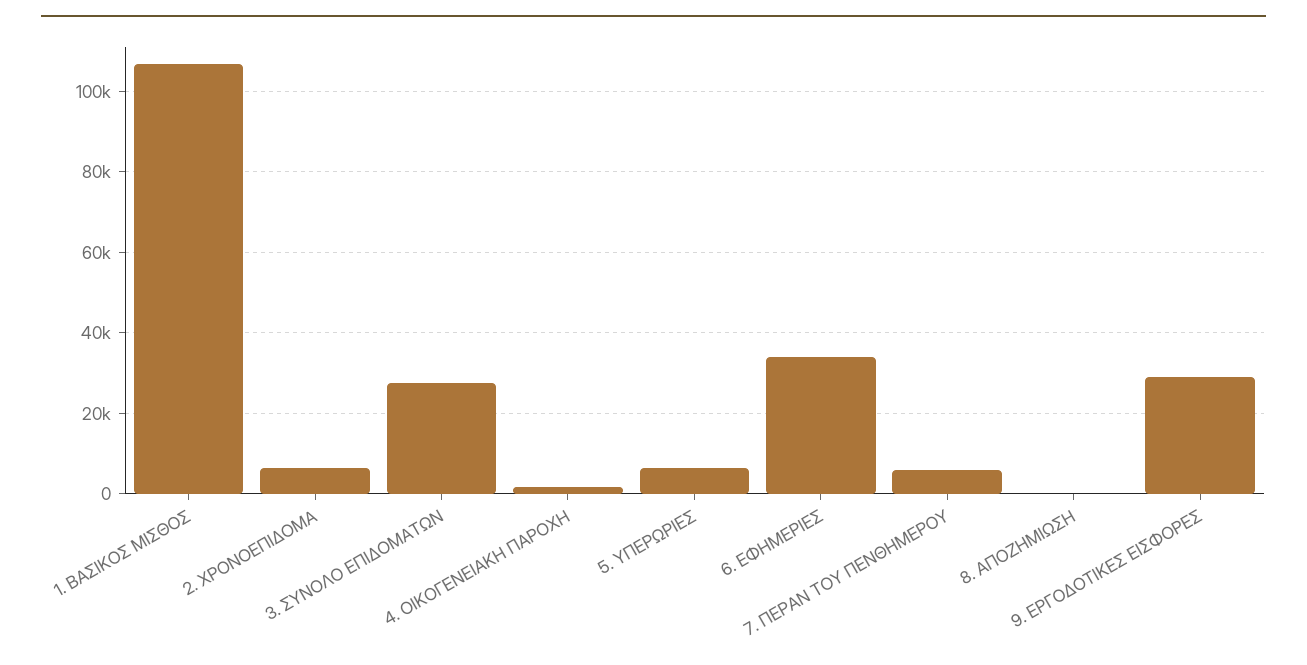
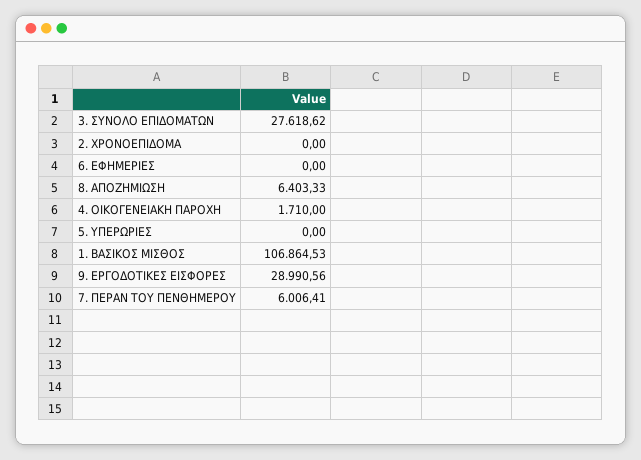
2. ΧΡΟΝΟΕΠΙΔΟΜΑ: 6000 -> 0
5. ΥΠΕΡΩΡΙΕΣ: 6000 -> 0
6. ΕΦΗΜΕΡΙΕΣ: 34000 -> 0
8. ΑΠΟΖΗΜΙΩΣΗ: 0 -> 6403.33

